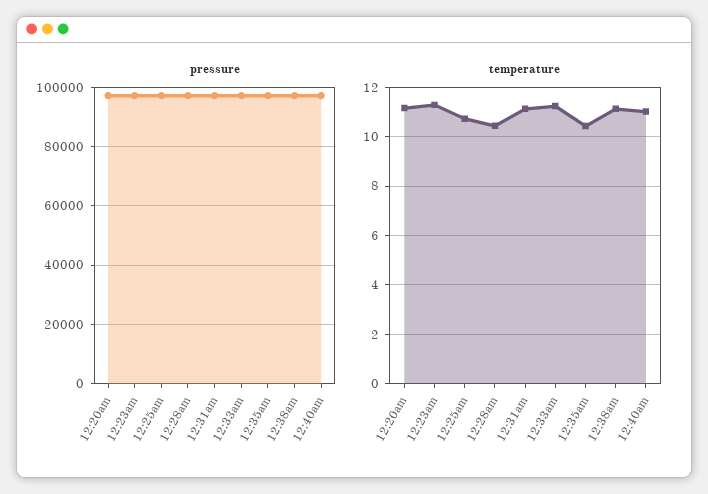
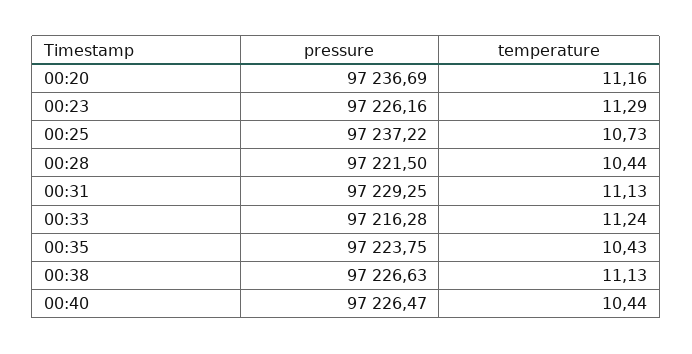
temperature, 12:40am: 11 -> 10.44

